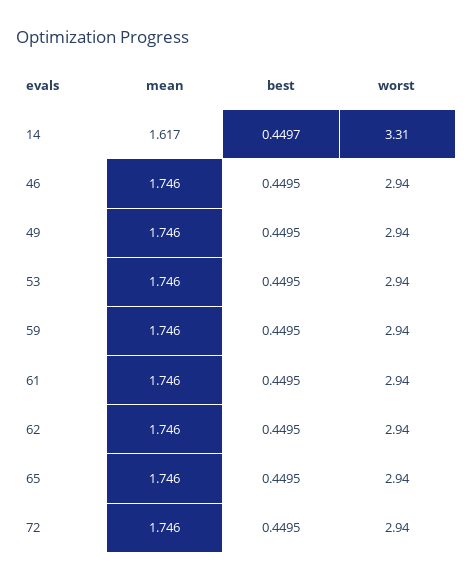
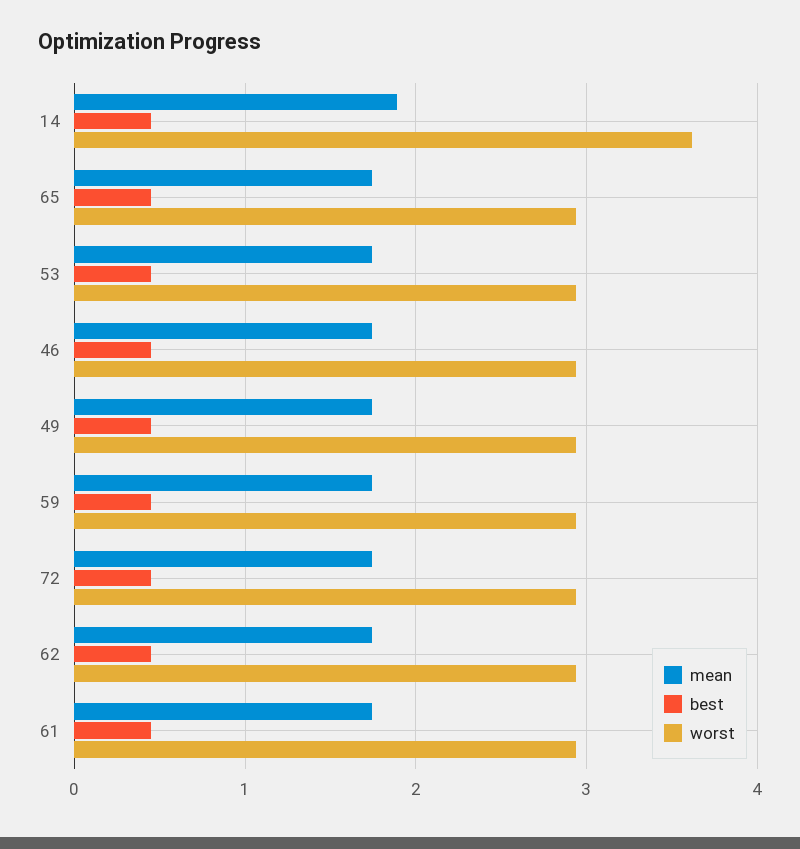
mean, 14: 1.617 -> 1.9
worst, 14: 3.31 -> 3.6

